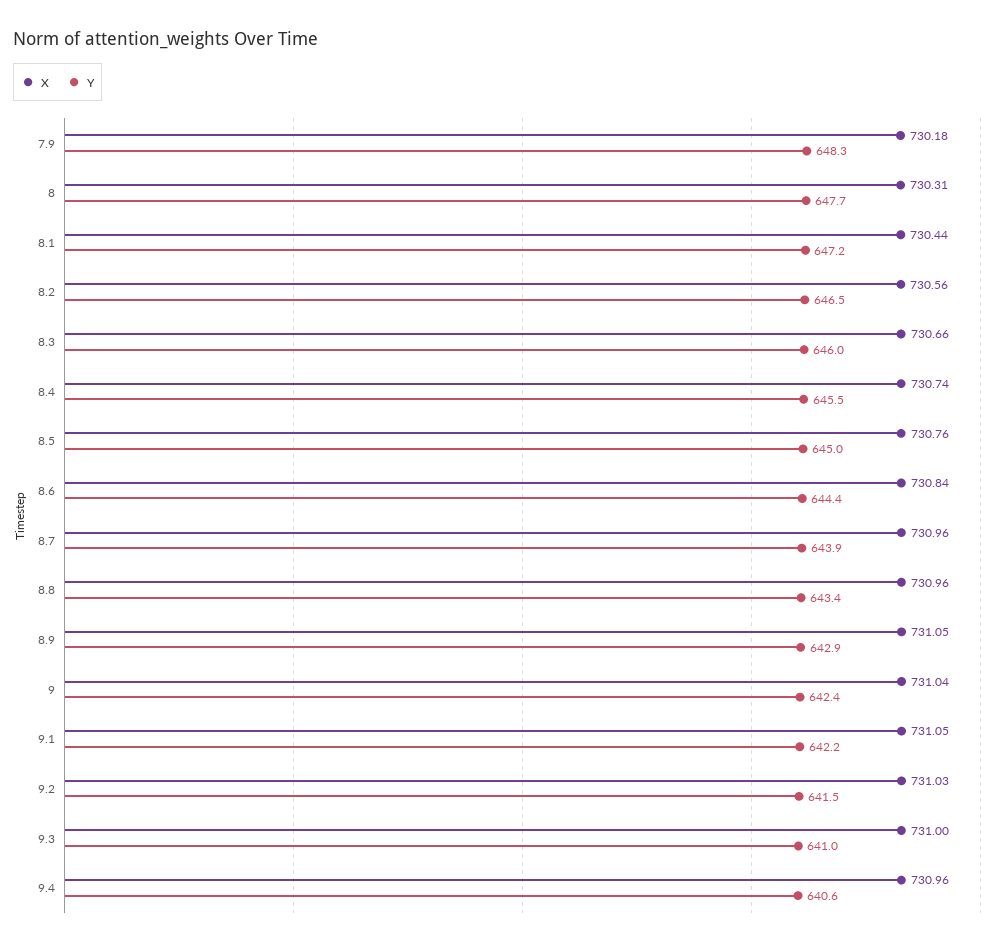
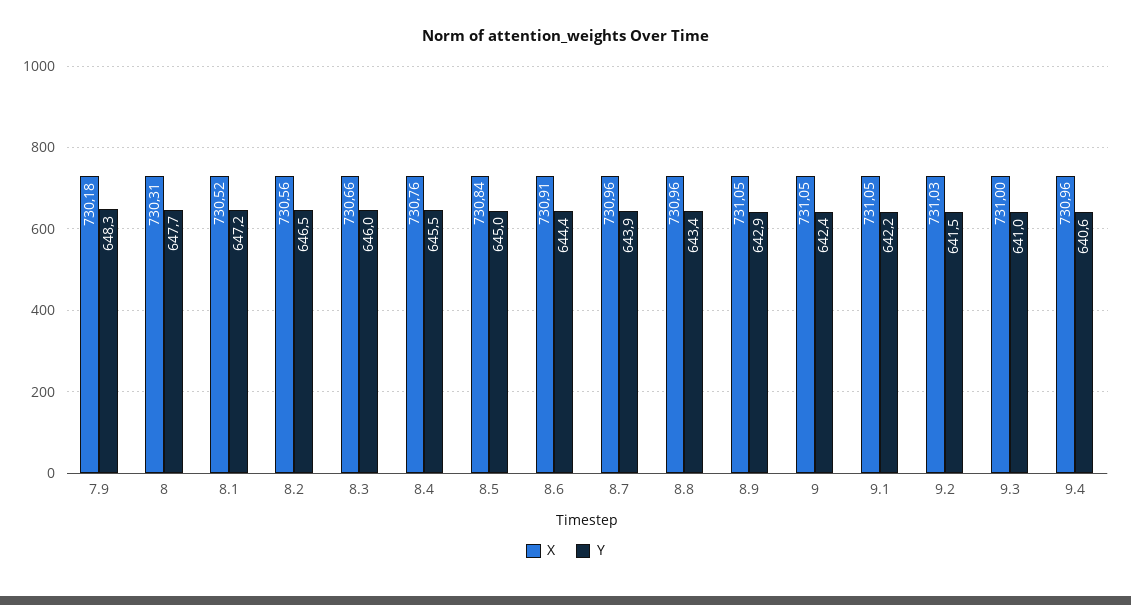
X, 8.1: 730.44 -> 730.52
X, 8.4: 730.74 -> 730.76
X, 8.5: 730.76 -> 730.84
X, 8.6: 730.84 -> 730.91
X, 9: 731.04 -> 731.05

